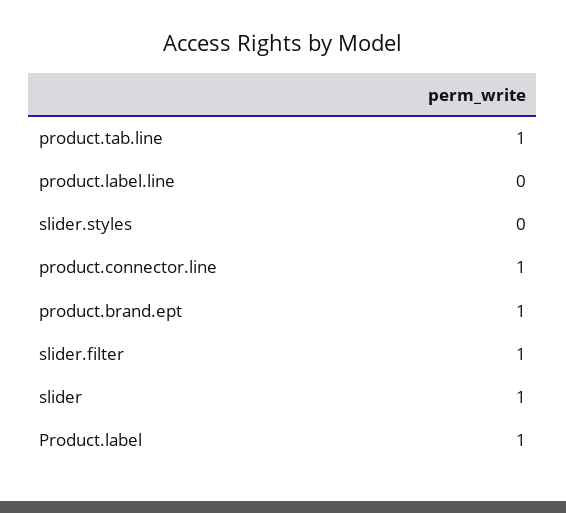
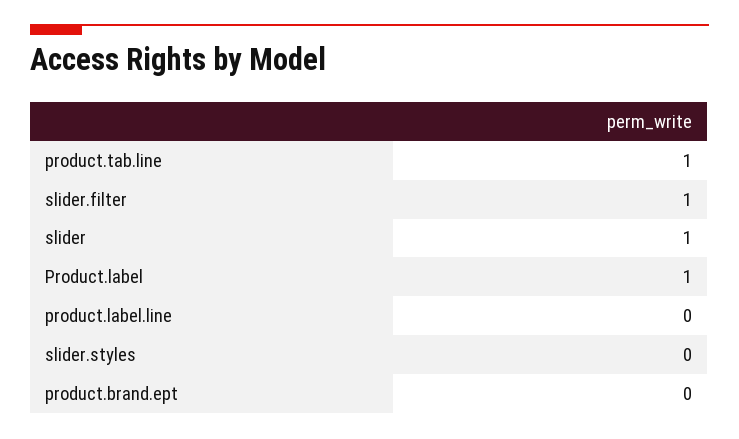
product.connector.line: 1 -> none
product.brand.ept: 1 -> 0

